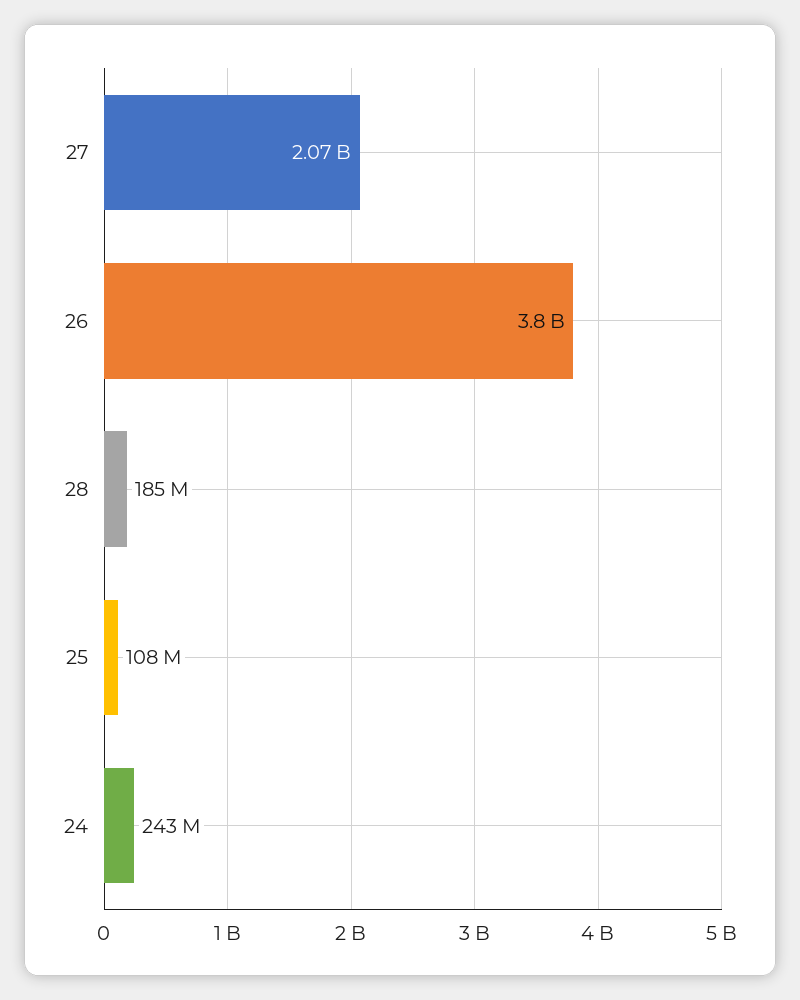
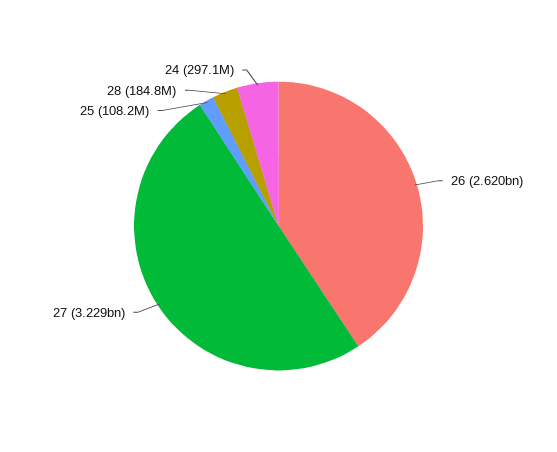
27: 2070000000 -> 3229000000
26: 3800000000 -> 2620000000
24: 243000000 -> 297100000

